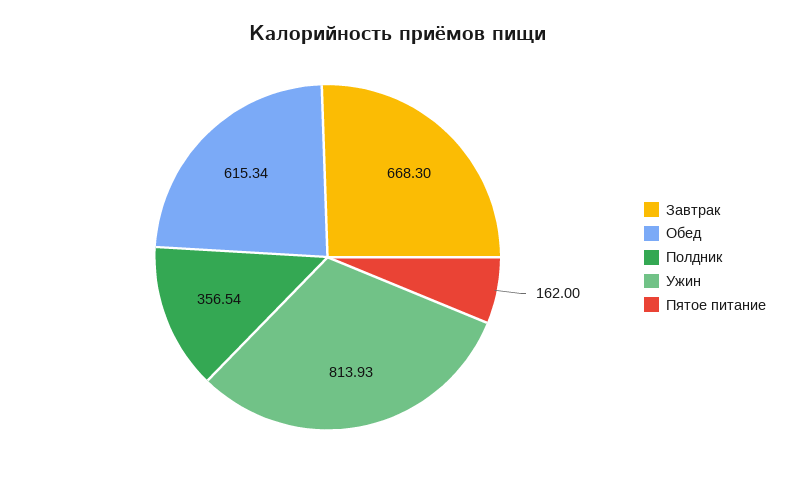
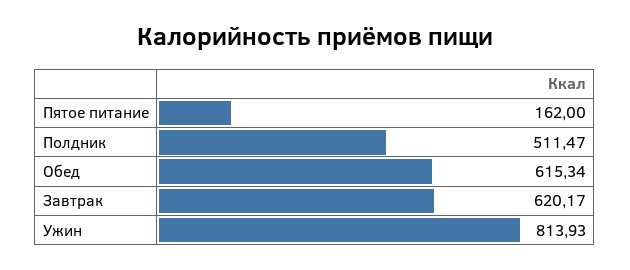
Завтрак: 668.3 -> 620.17
Полдник: 356.54 -> 511.47

